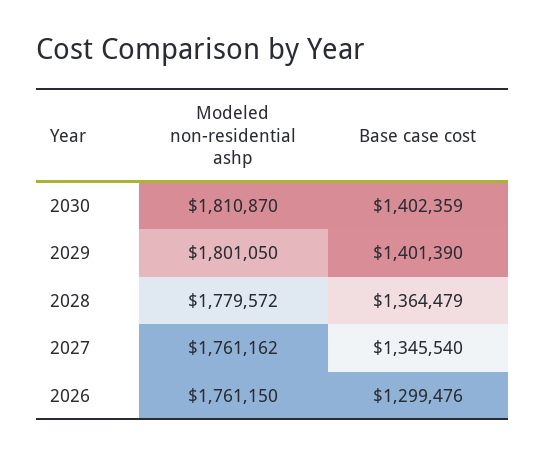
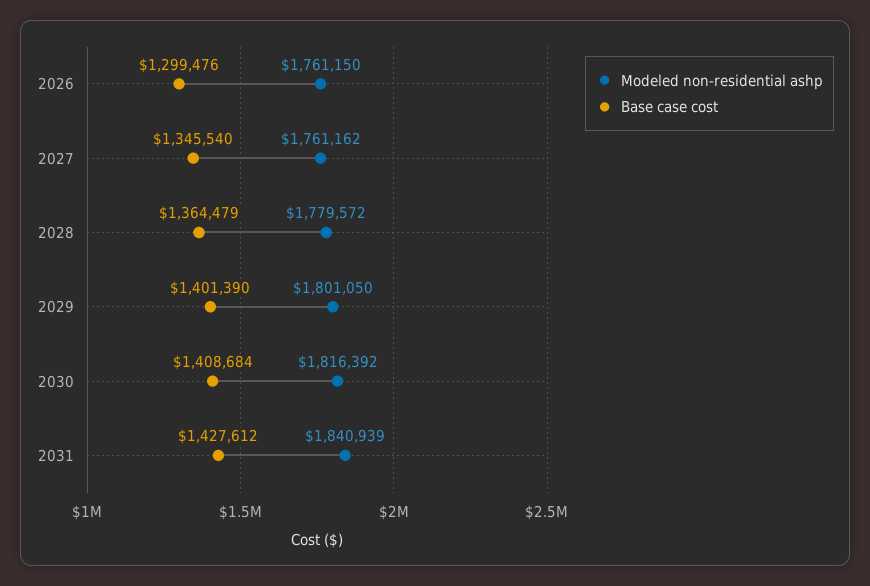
Modeled non-residential ashp, 2030: 1810870 -> 1816392
Base case cost, 2030: 1402359 -> 1408684
Modeled non-residential ashp, 2031: none -> 1840939
Base case cost, 2031: none -> 1427612

